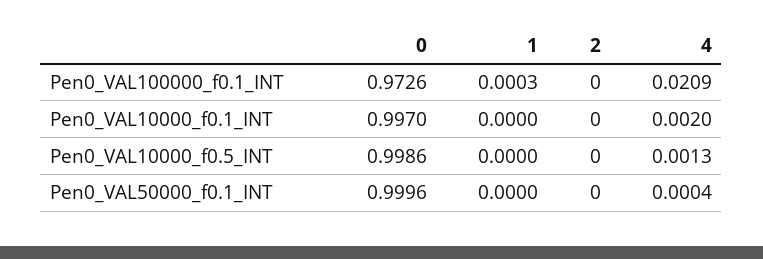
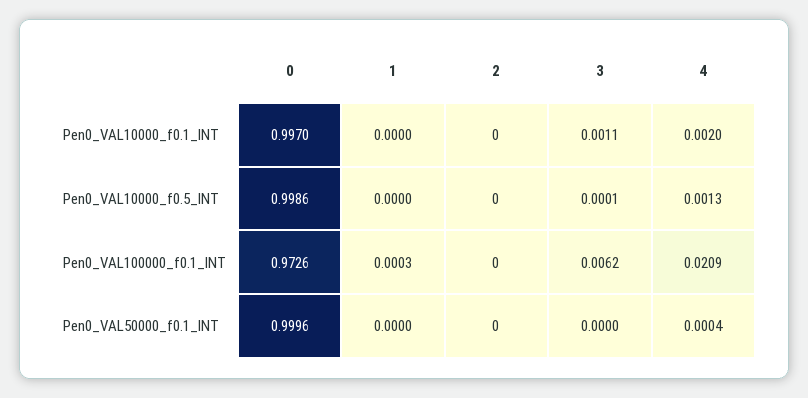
3, Pen0_VAL10000_f0.1_INT: none -> 0.0011
3, Pen0_VAL10000_f0.5_INT: none -> 0.0001
3, Pen0_VAL100000_f0.1_INT: none -> 0.0062
3, Pen0_VAL50000_f0.1_INT: none -> 0

